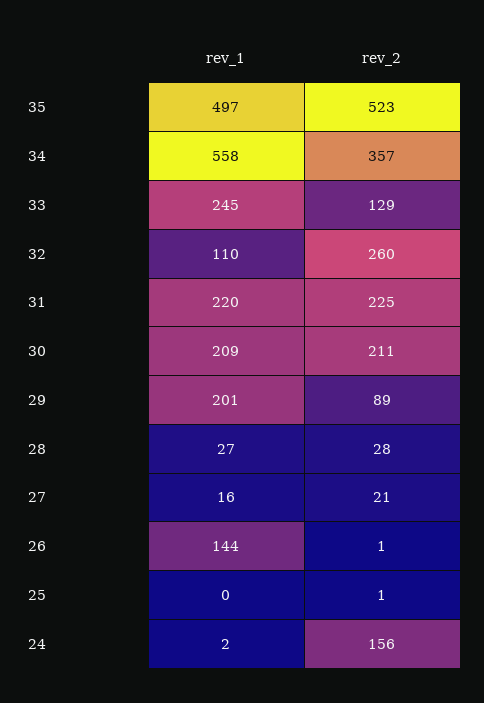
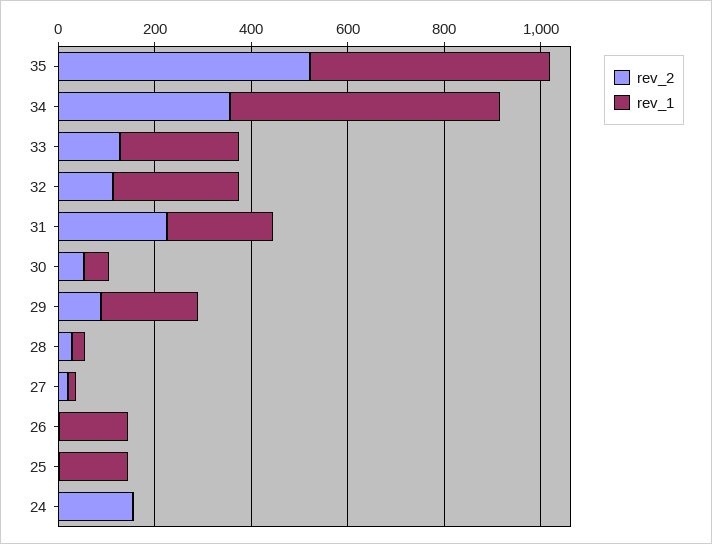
rev_1, 32: 110 -> 250
rev_2, 32: 260 -> 100
rev_1, 30: 209 -> 50
rev_2, 30: 211 -> 50
rev_1, 25: 0 -> 150

